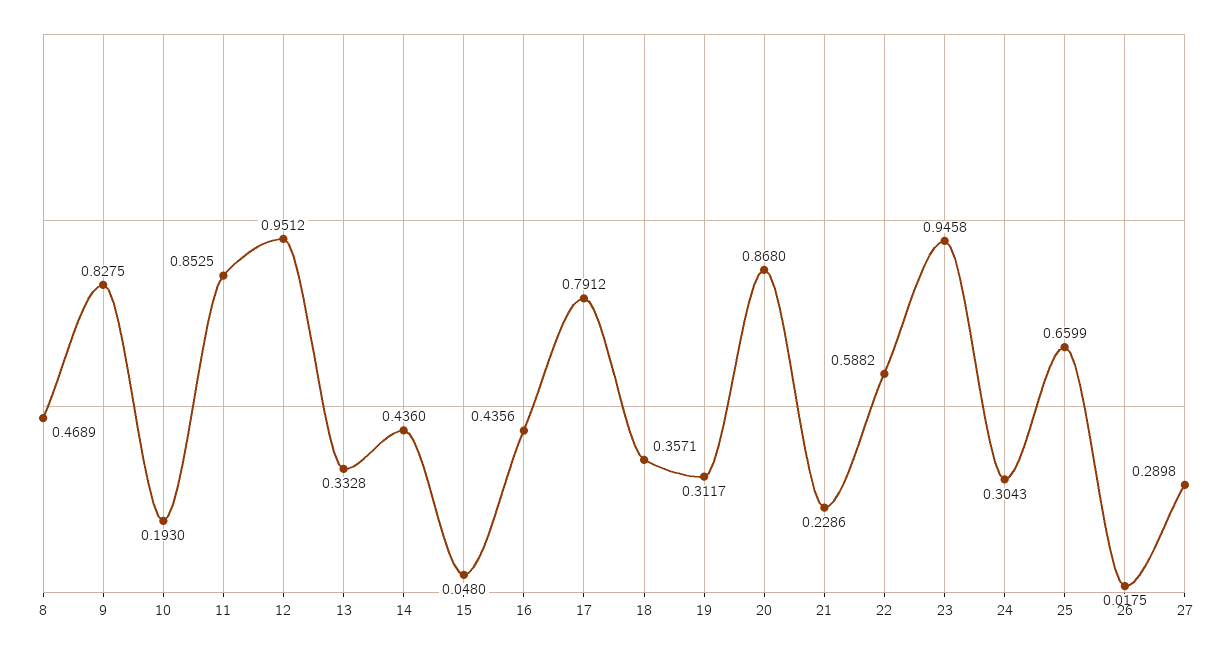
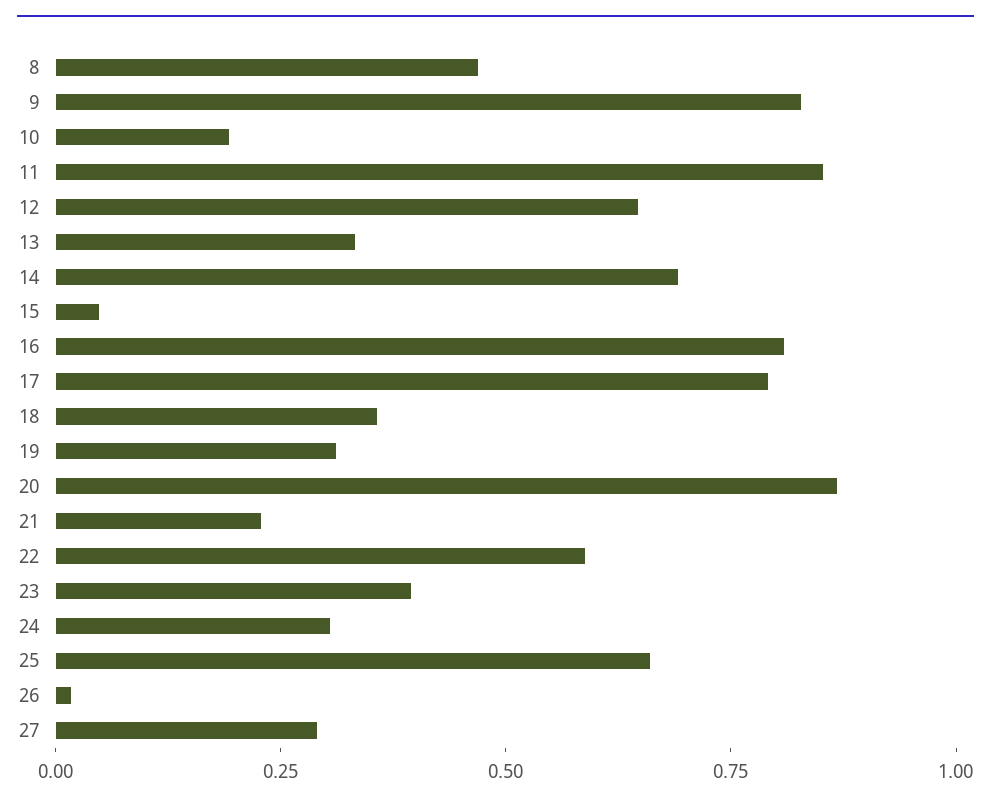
12: 0.9512 -> 0.65
14: 0.436 -> 0.7
16: 0.4356 -> 0.8
23: 0.9458 -> 0.4

